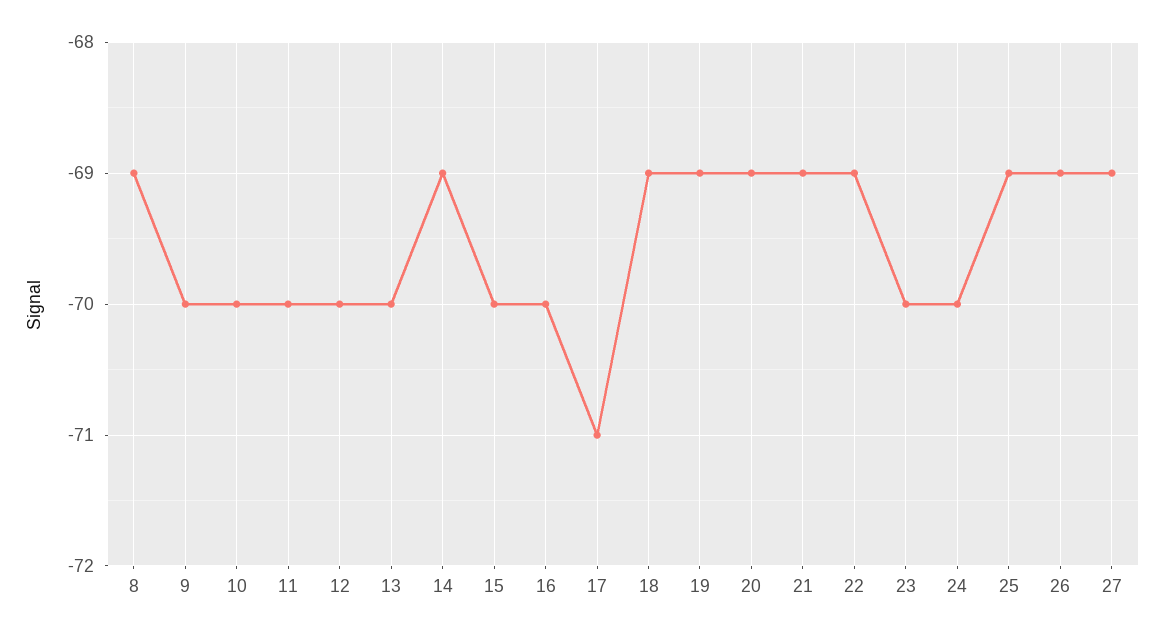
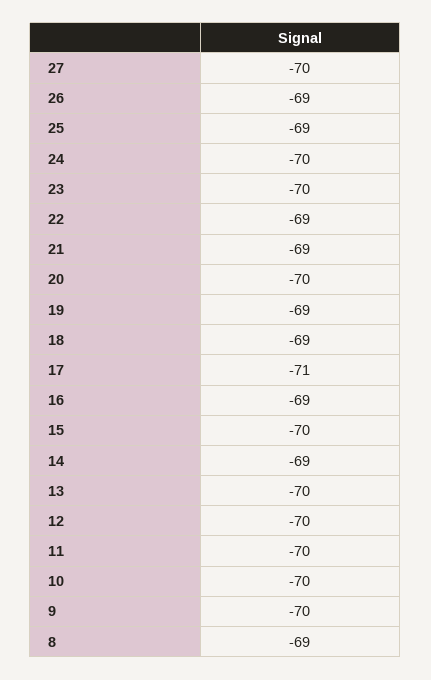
16: -70 -> -69
20: -69 -> -70
27: -69 -> -70

